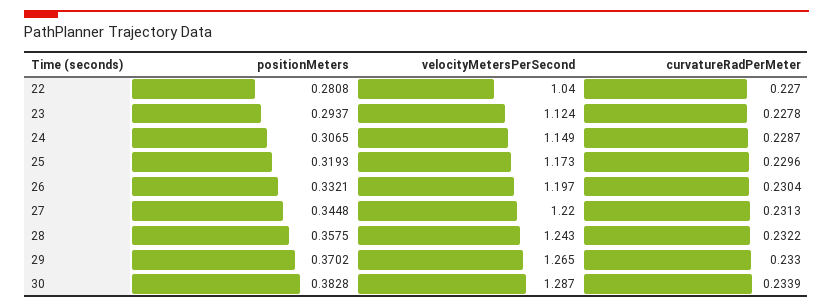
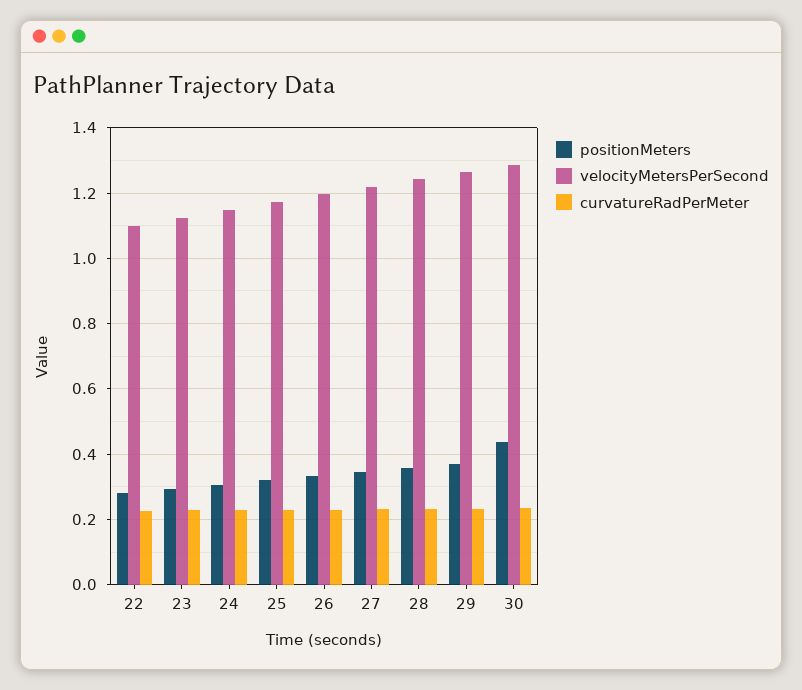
velocityMetersPerSecond, 22: 1.04 -> 1.1
positionMeters, 30: 0.3828 -> 0.44

